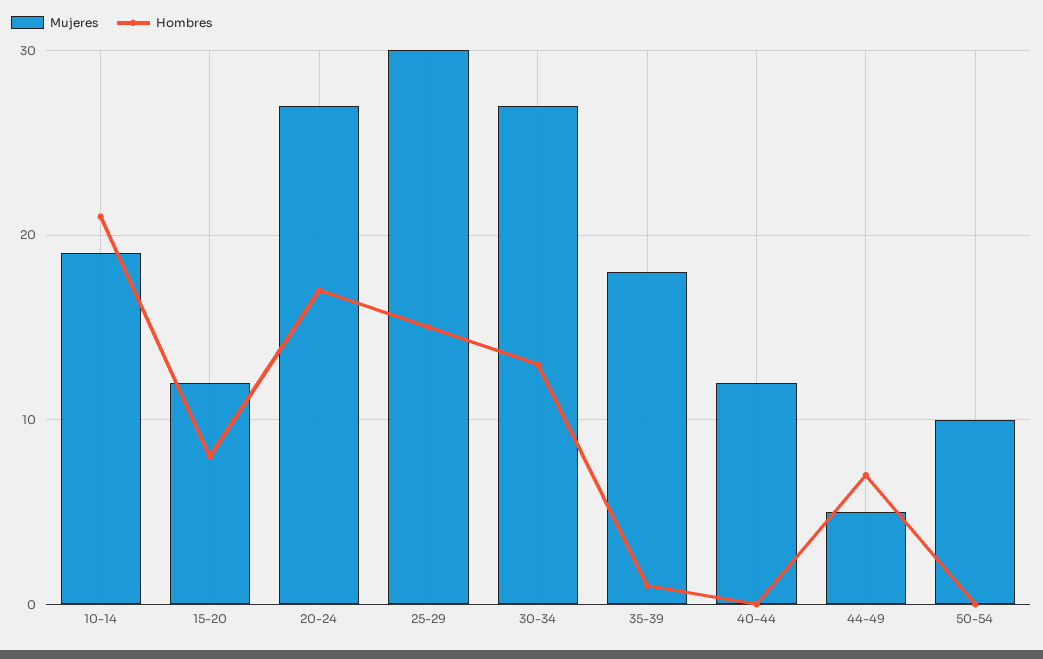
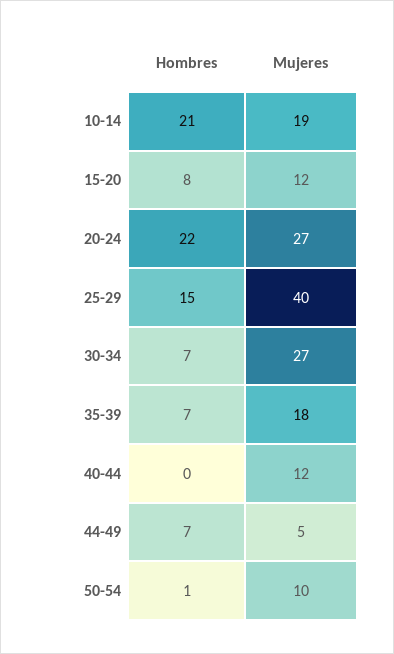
Hombres, 20-24: 17 -> 22
Mujeres, 25-29: 30 -> 40
Hombres, 30-34: 13 -> 7
Hombres, 35-39: 1 -> 7
Hombres, 50-54: 0 -> 1

